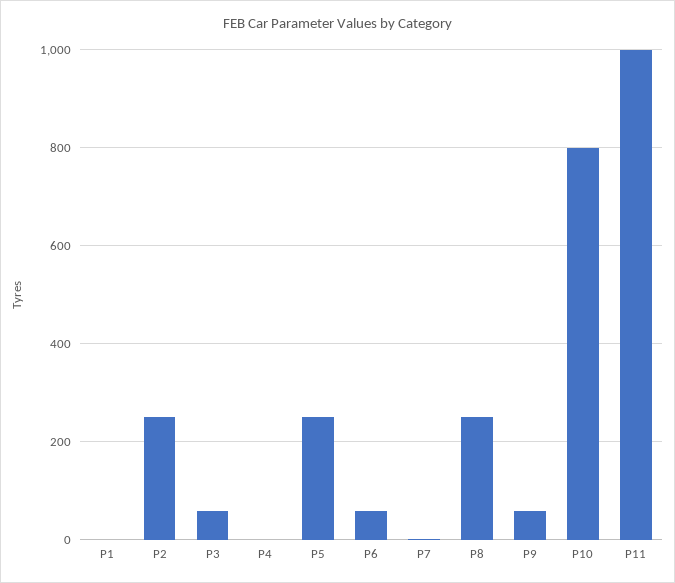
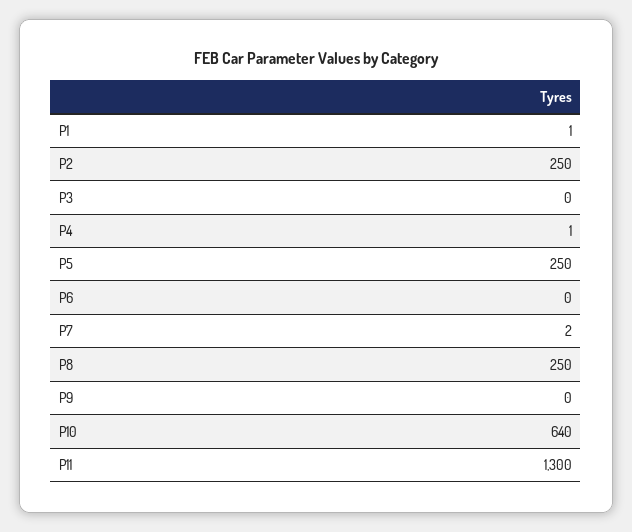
P3: 60 -> 0
P6: 60 -> 0
P9: 60 -> 0
P10: 800 -> 640
P11: 1000 -> 1300

